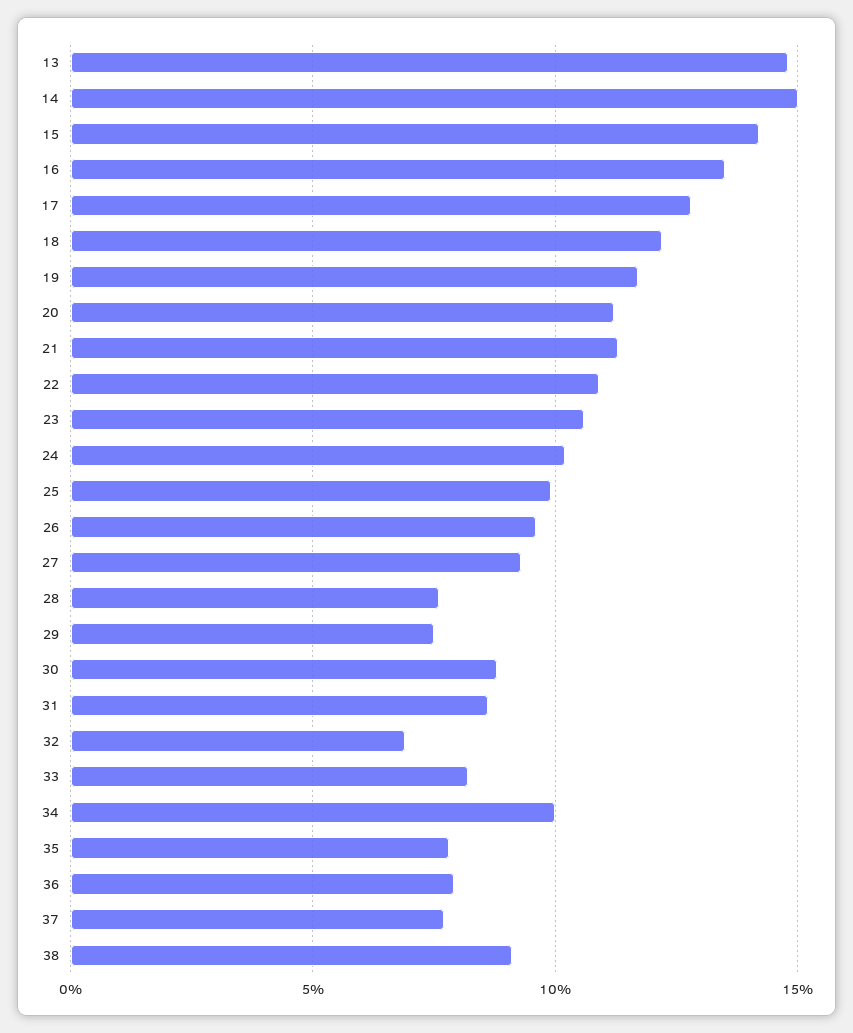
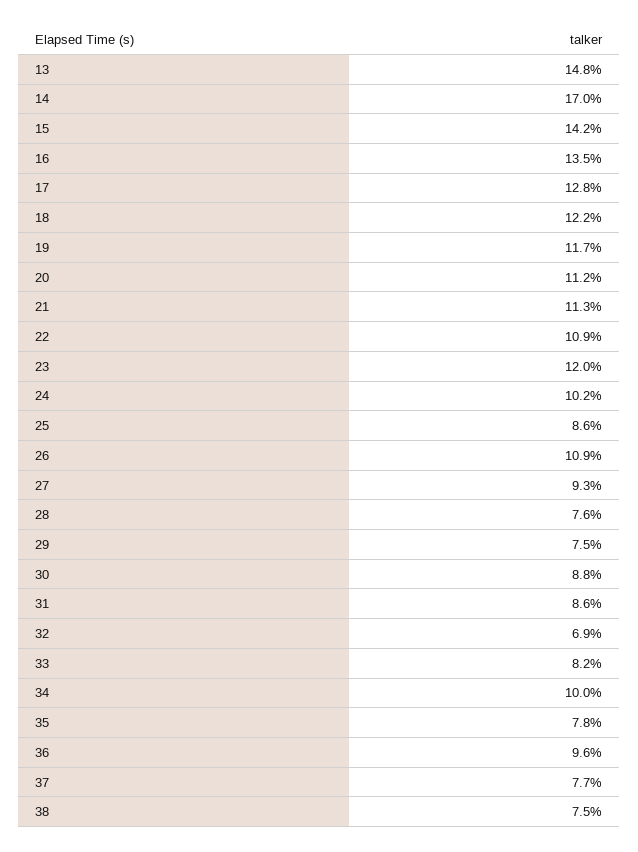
14: 15 -> 17
23: 10.5 -> 12
25: 10 -> 8.6
26: 9.5 -> 10.9
36: 8 -> 9.6
38: 9 -> 7.5

